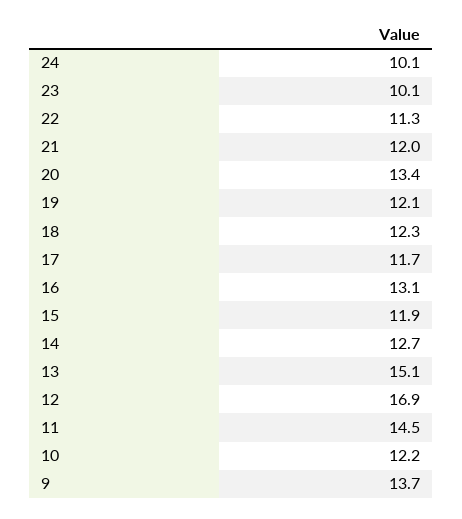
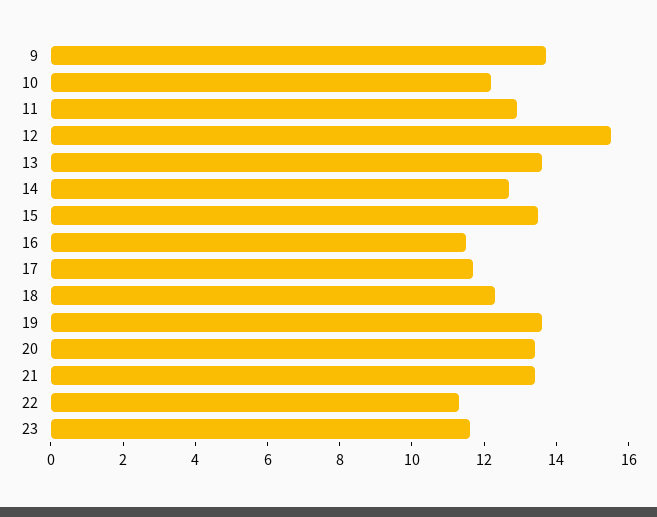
24: 10.1 -> none
23: 10.1 -> 11.5
21: 12 -> 13.5
19: 12.1 -> 13.5
16: 13.1 -> 11.5
15: 11.9 -> 13.5
13: 15.1 -> 13.5
12: 16.9 -> 15.5
11: 14.5 -> 13

